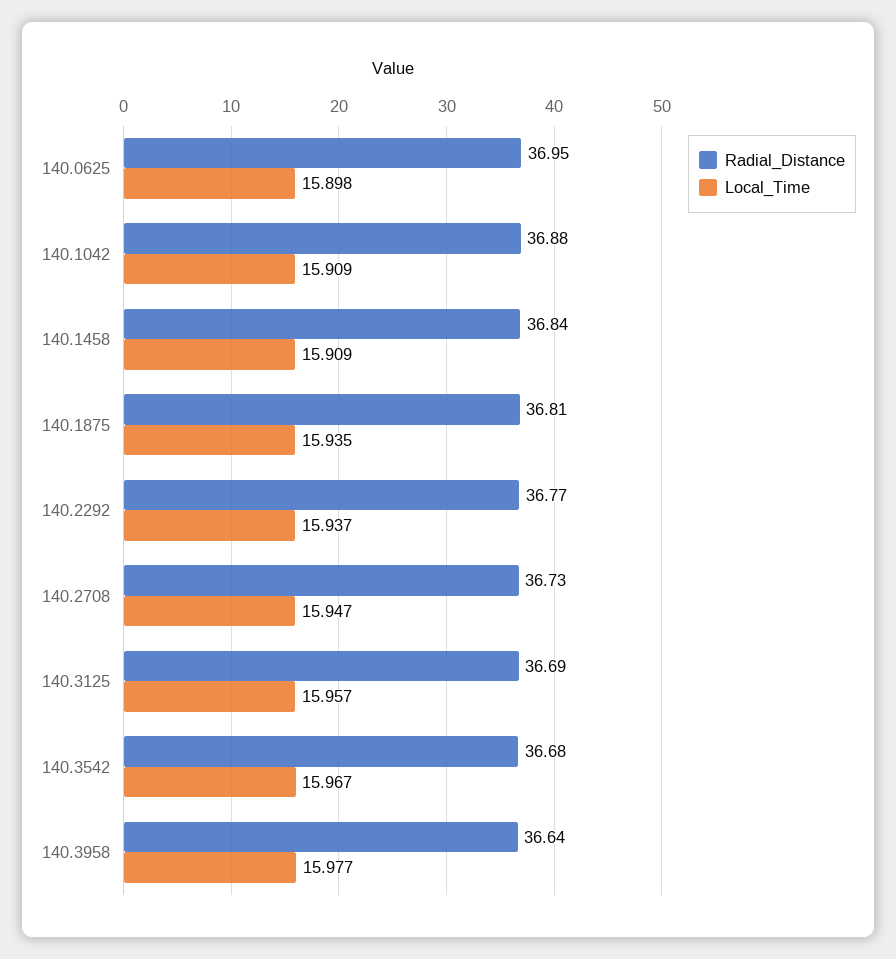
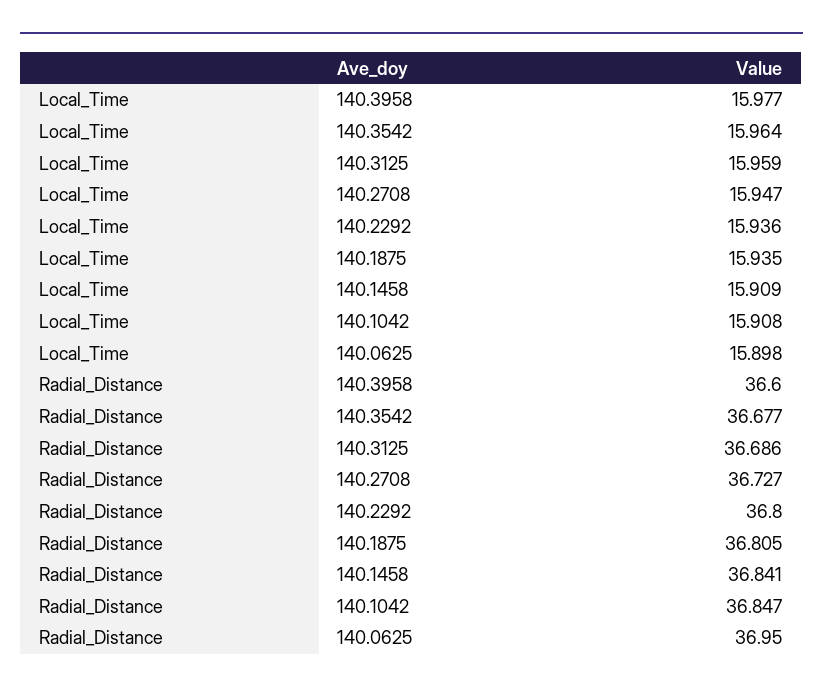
Radial_Distance, 140.1042: 36.88 -> 36.847
Local_Time, 140.1042: 15.909 -> 15.908
Radial_Distance, 140.2292: 36.77 -> 36.8
Local_Time, 140.2292: 15.937 -> 15.936
Local_Time, 140.3125: 15.957 -> 15.959
Local_Time, 140.3542: 15.967 -> 15.964
Radial_Distance, 140.3958: 36.64 -> 36.6

